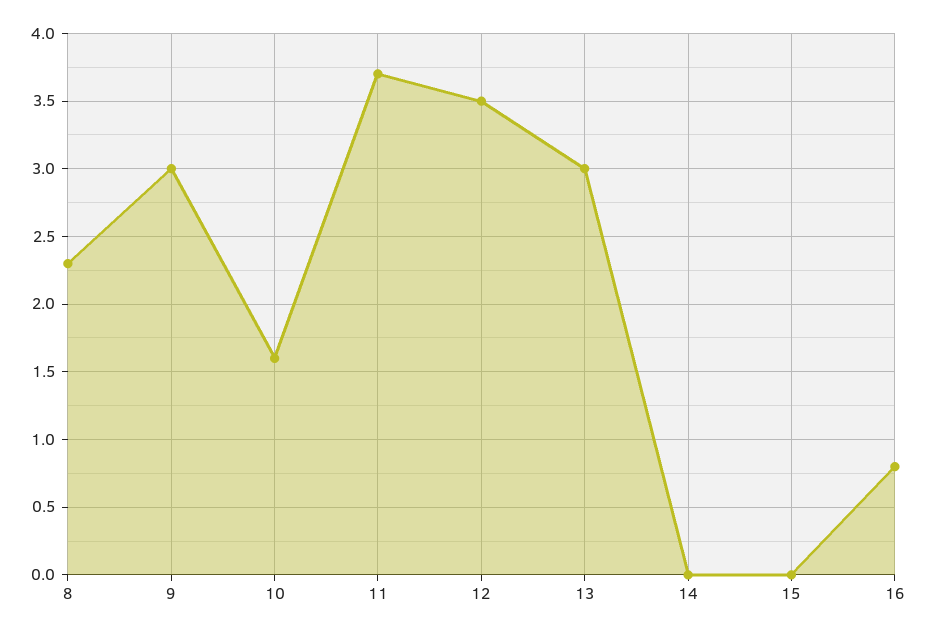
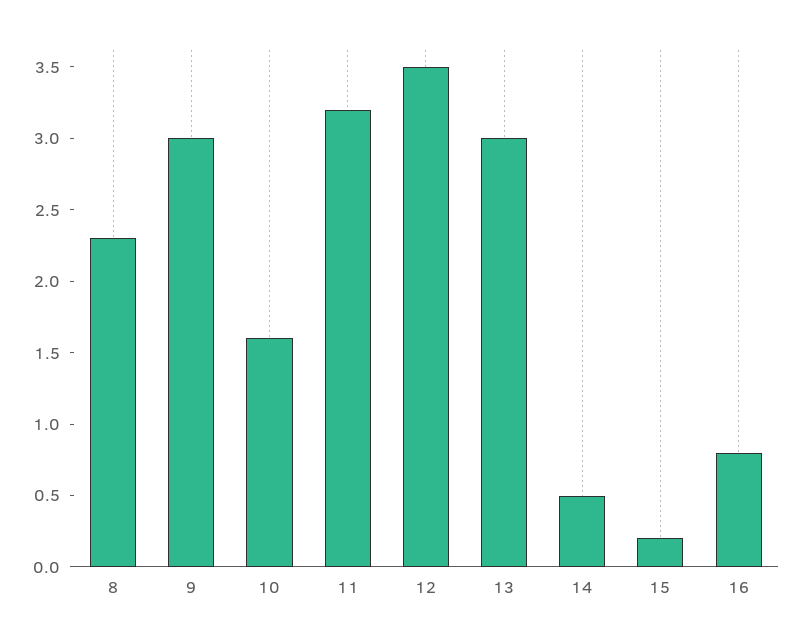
11: 3.7 -> 3.2
14: 0 -> 0.5
15: 0 -> 0.2

